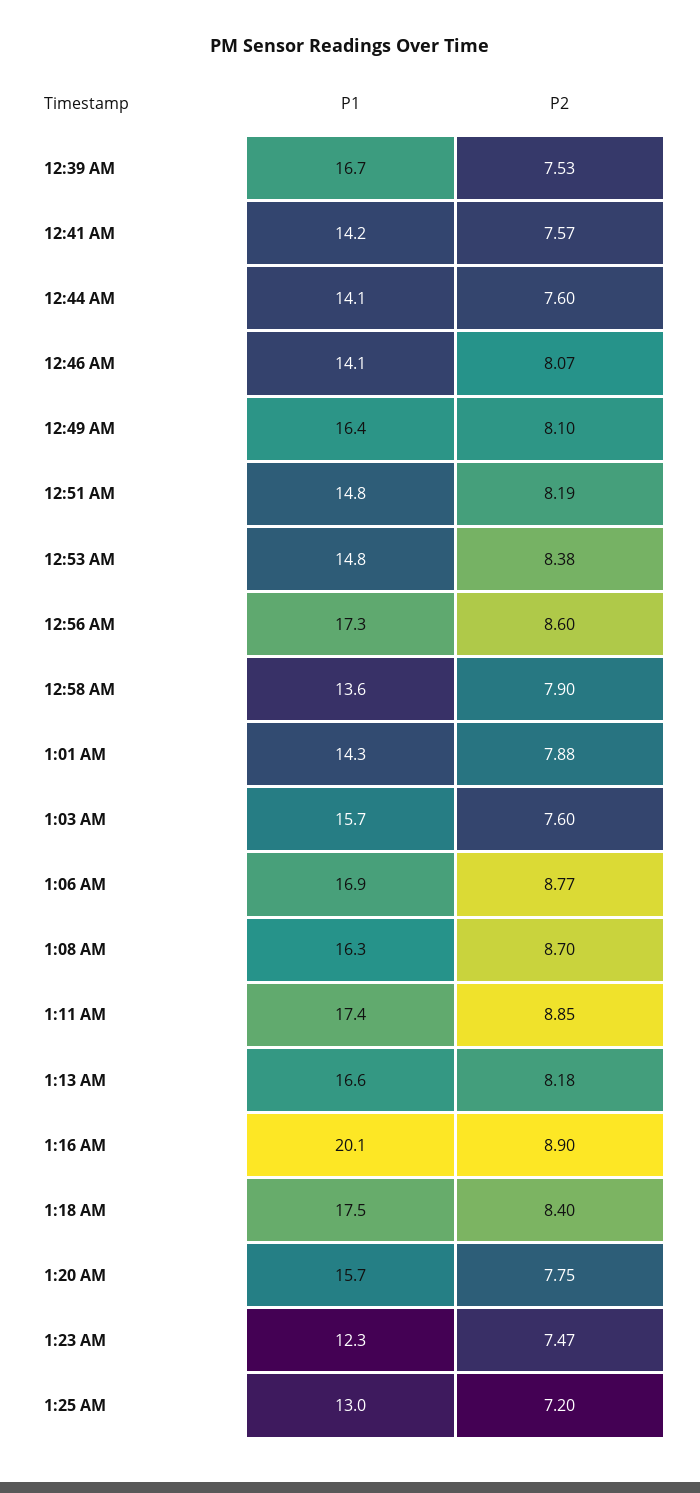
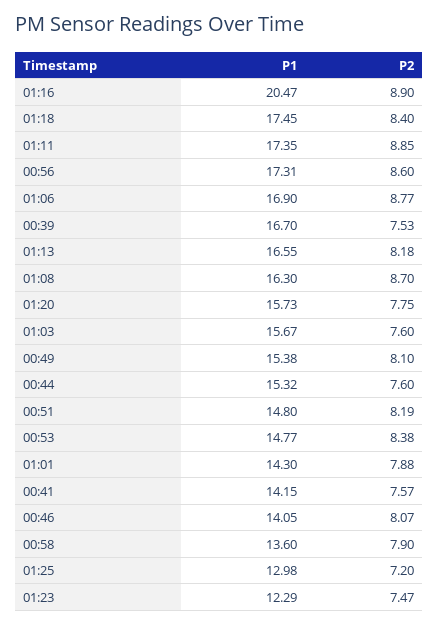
P1, 12:44 AM: 14.1 -> 15.32
P1, 12:49 AM: 16.4 -> 15.38
P1, 1:16 AM: 20.1 -> 20.47

